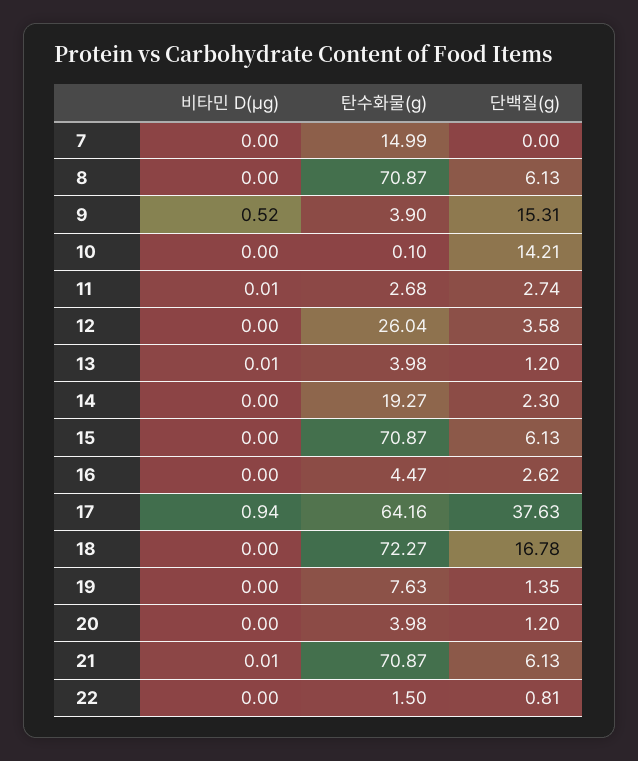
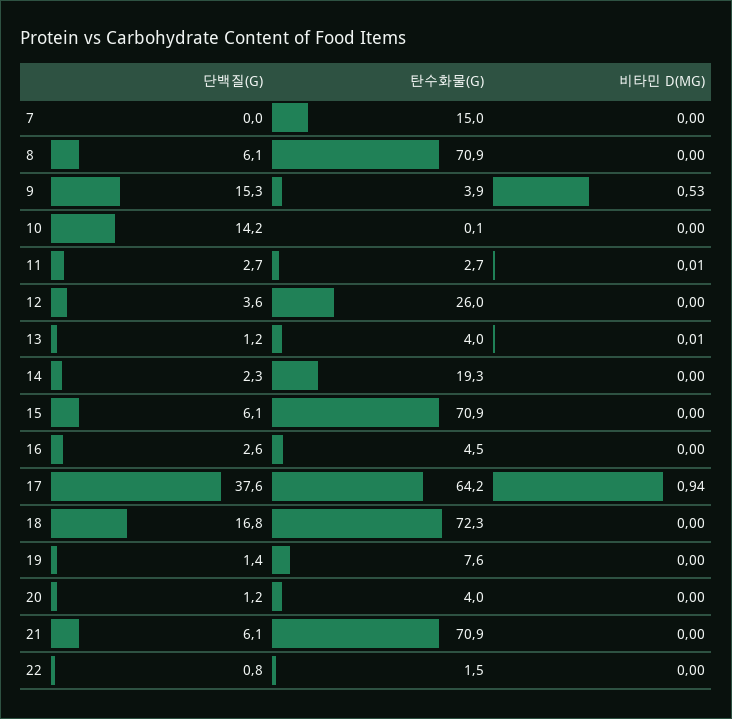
비타민 D(μg), 9: 0.52 -> 0.53
비타민 D(μg), 21: 0.01 -> 0

